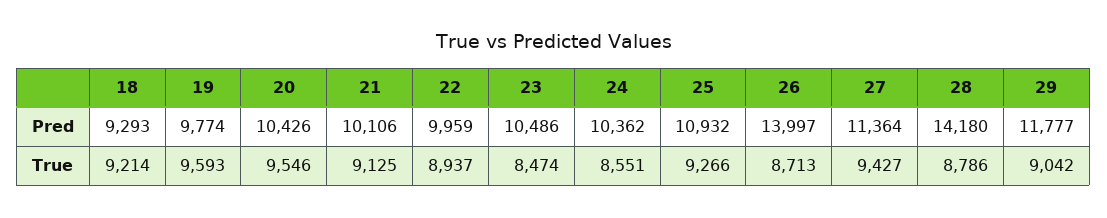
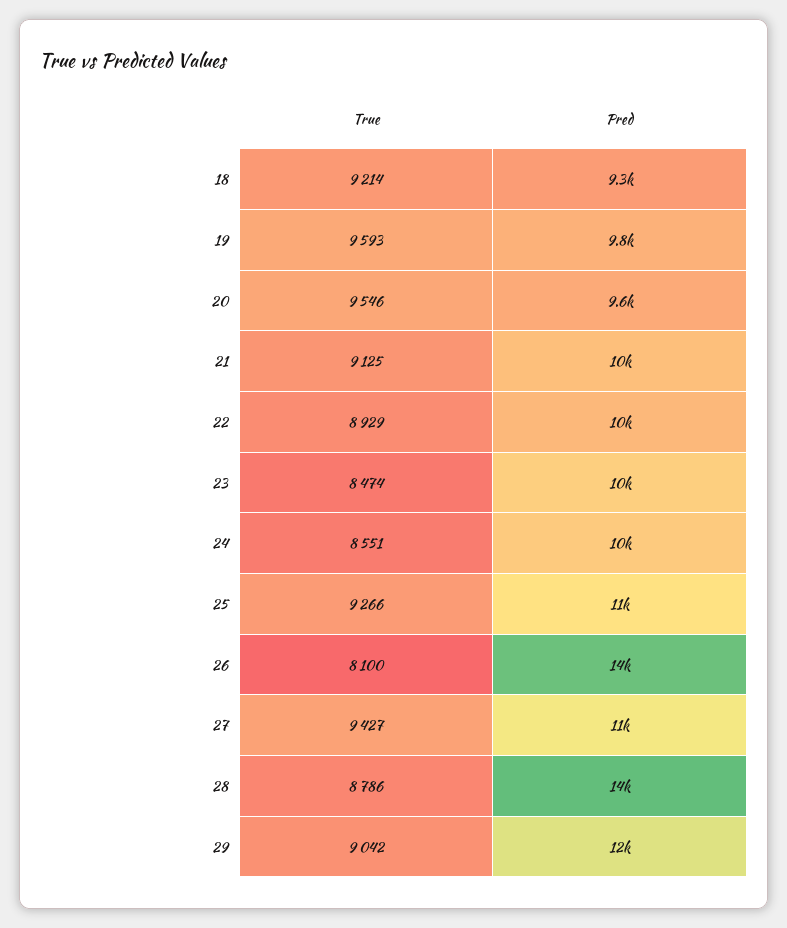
20, Pred: 10426 -> 9600
22, True: 8937 -> 8929
26, True: 8713 -> 8100

